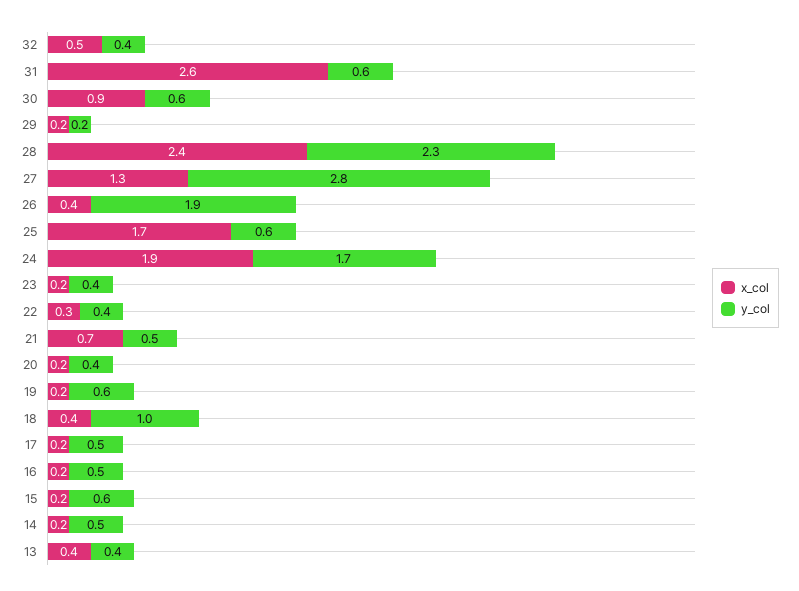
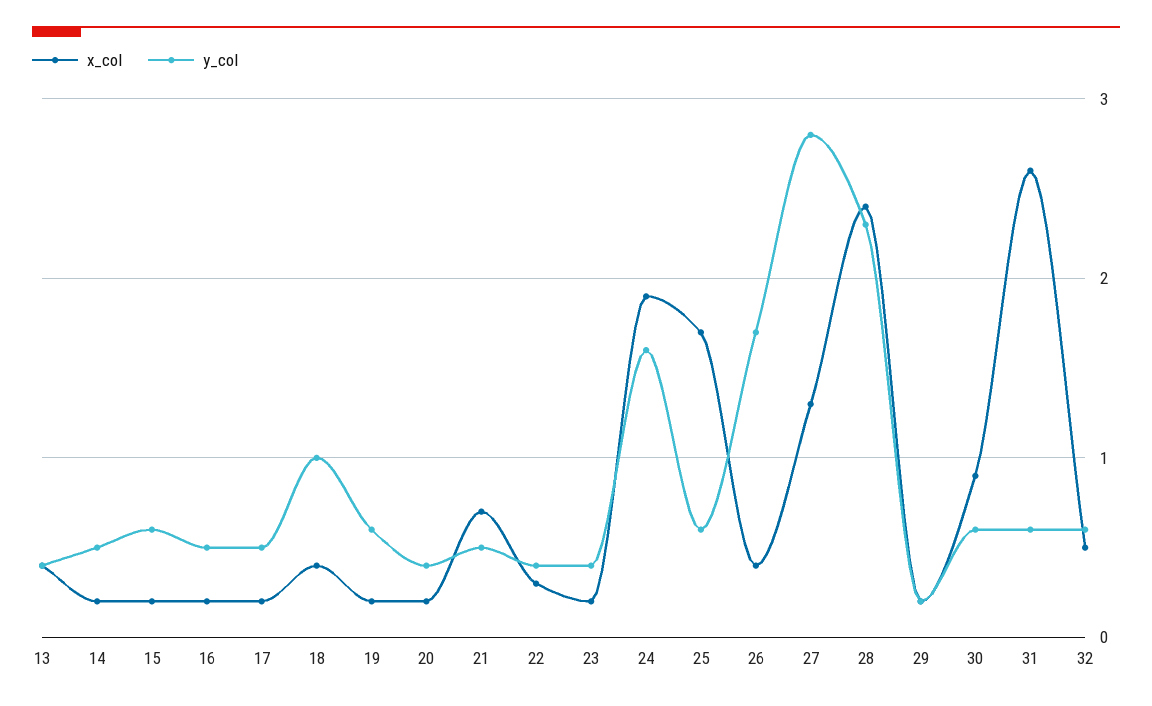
y_col, 32: 0.4 -> 0.6
y_col, 26: 1.9 -> 1.7
y_col, 24: 1.7 -> 1.6

